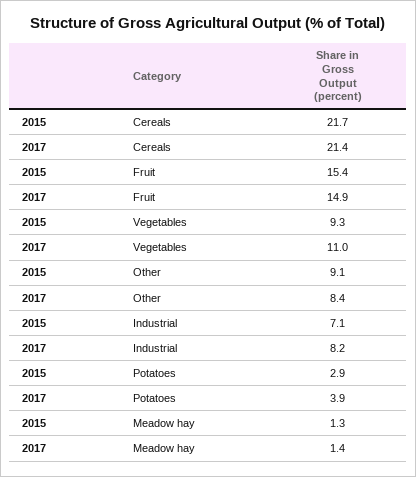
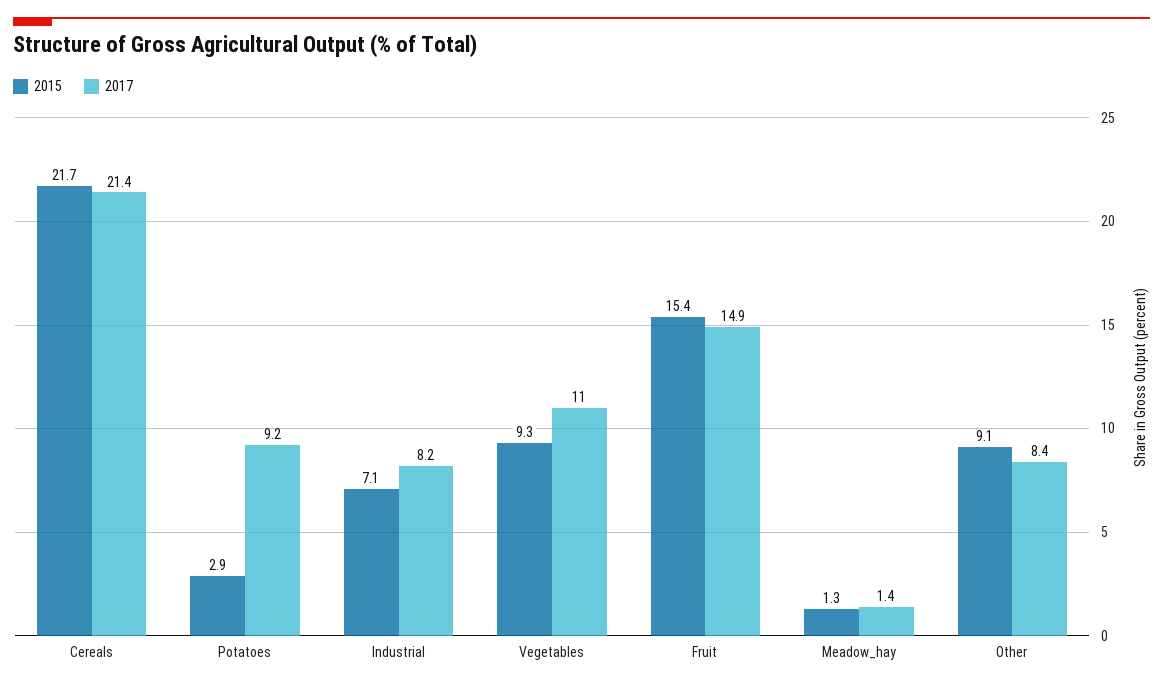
2017, Potatoes: 3.9 -> 9.2

